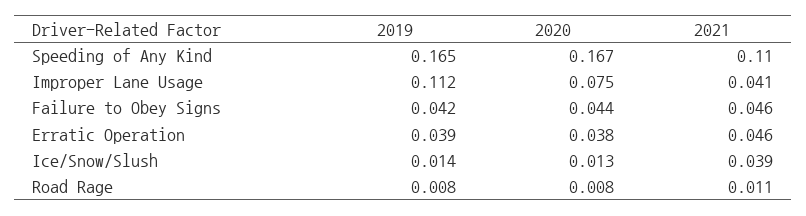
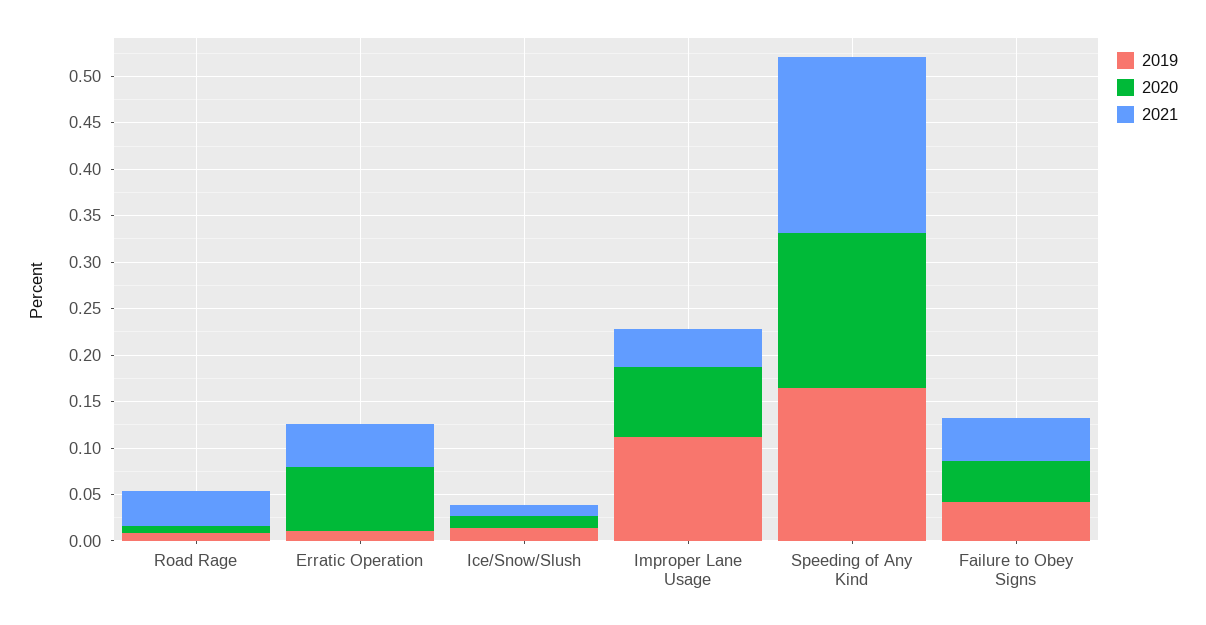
2021, Speeding of Any Kind: 0.11 -> 0.19
2019, Erratic Operation: 0.039 -> 0.01
2020, Erratic Operation: 0.038 -> 0.07
2021, Ice/Snow/Slush: 0.039 -> 0.01
2021, Road Rage: 0.011 -> 0.04

